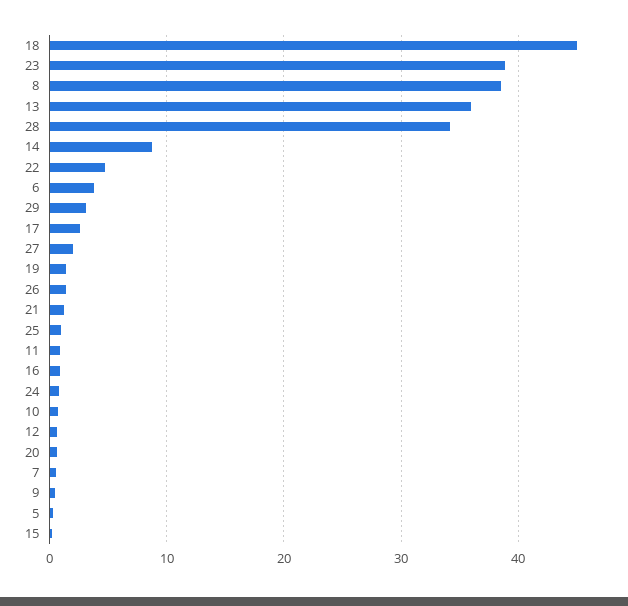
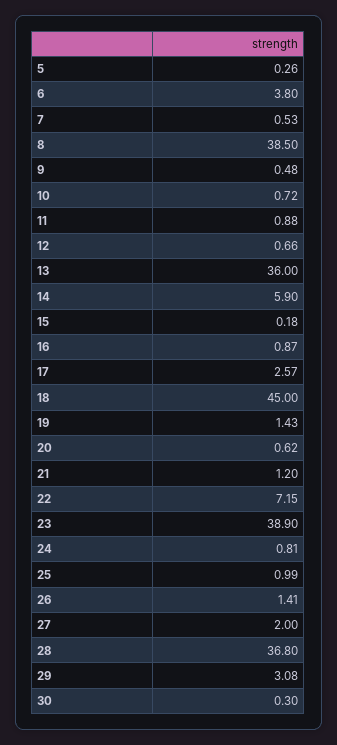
28: 34 -> 36.8
14: 9 -> 5.9
22: 5 -> 7.15
30: none -> 0.3

